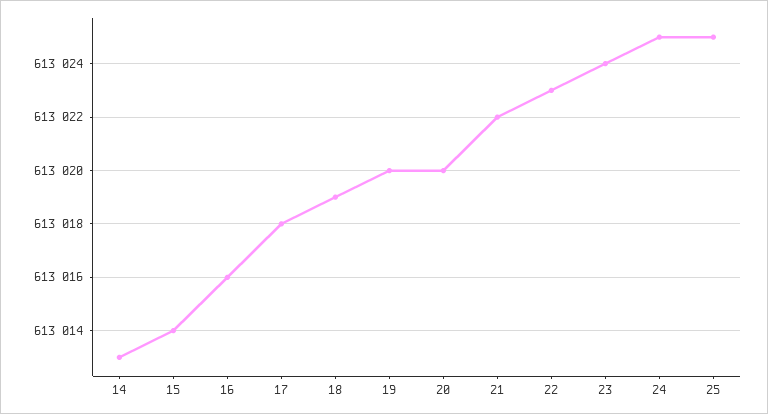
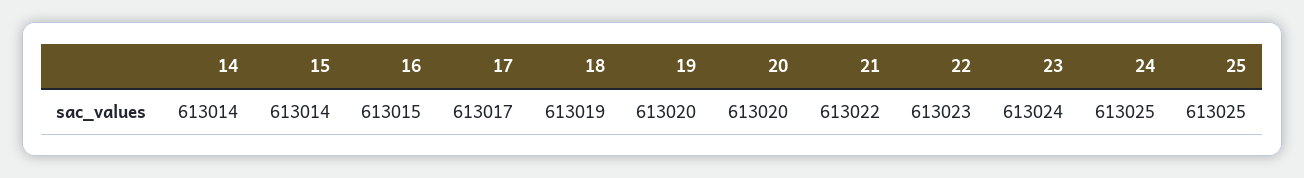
14: 613013 -> 613014
16: 613016 -> 613015
17: 613018 -> 613017

